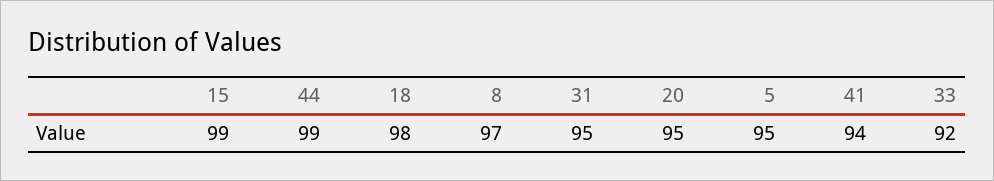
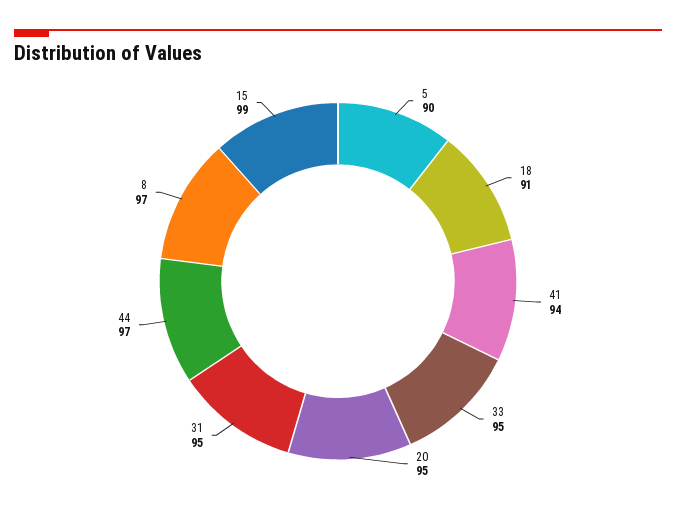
44: 99 -> 97
18: 98 -> 91
5: 95 -> 90
33: 92 -> 95

